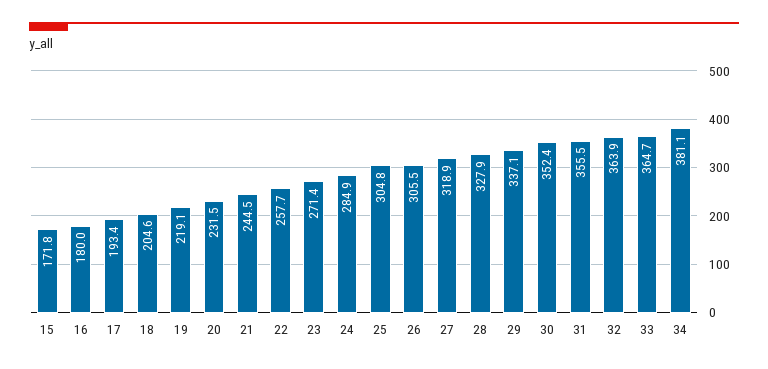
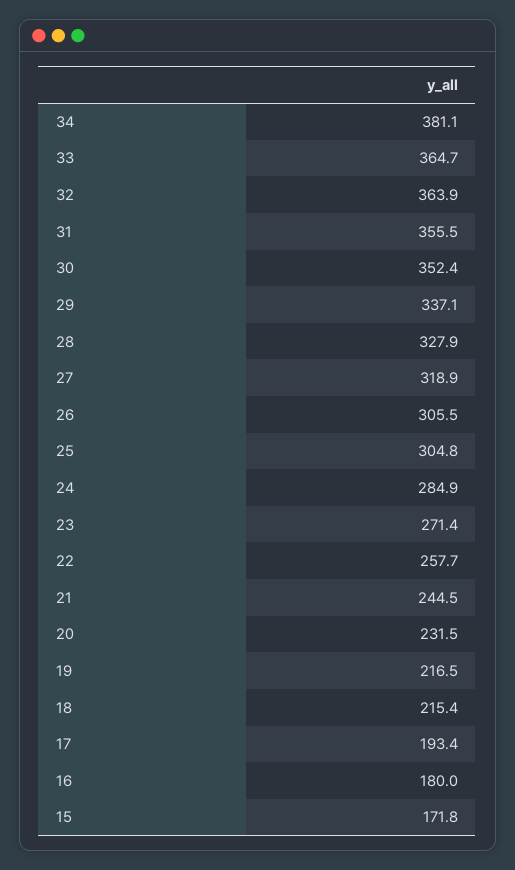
18: 204.6 -> 215.4
19: 219.1 -> 216.5

